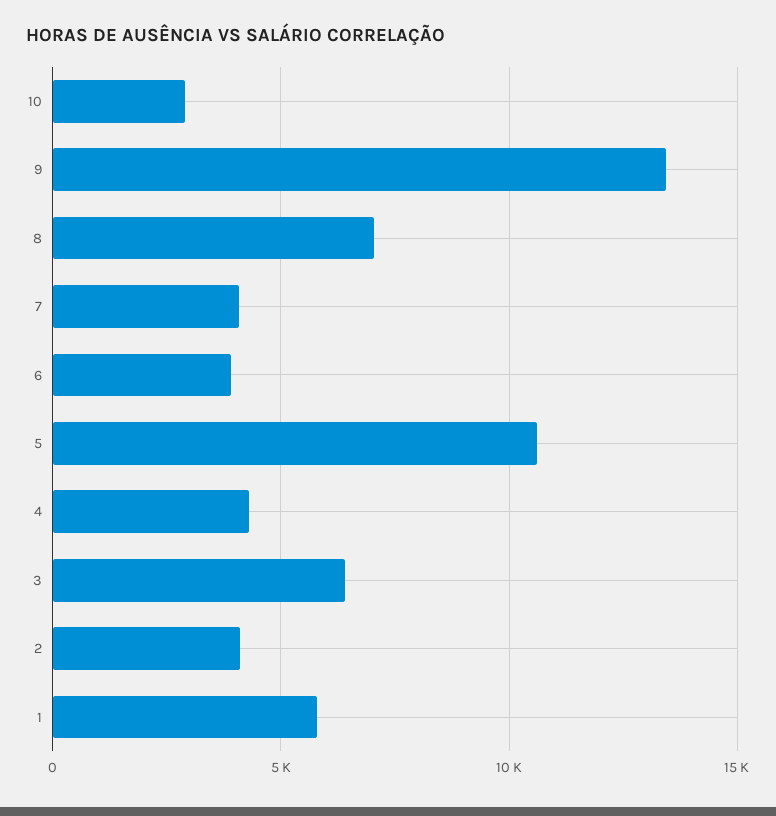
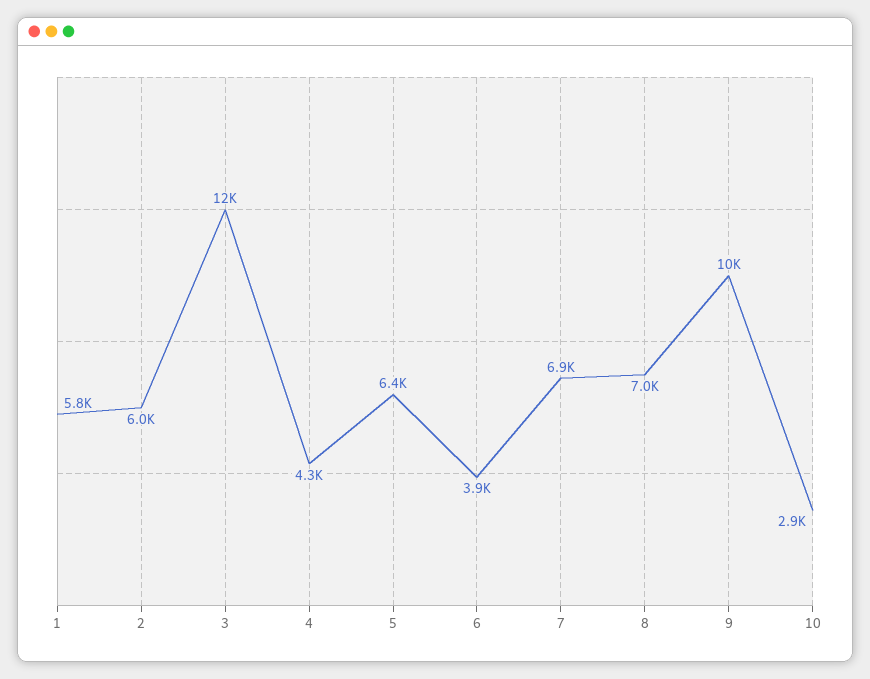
9: 13500 -> 10000
7: 4000 -> 6900
5: 10500 -> 6400
3: 6500 -> 12000
2: 4000 -> 6000

